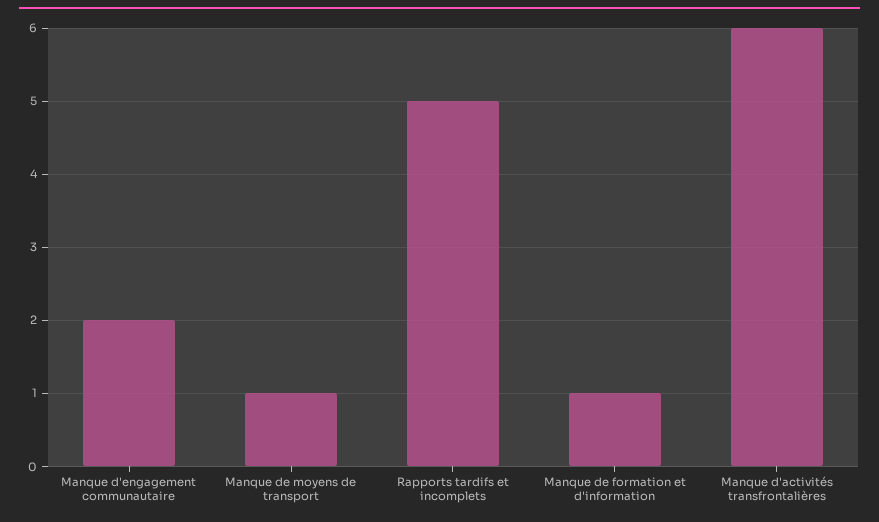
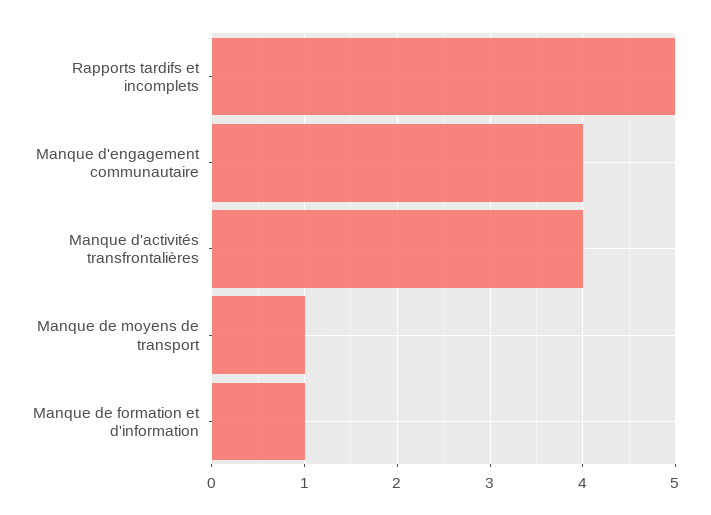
Manque d'engagement communautaire: 2 -> 4
Manque d'activités transfrontalières: 6 -> 4

